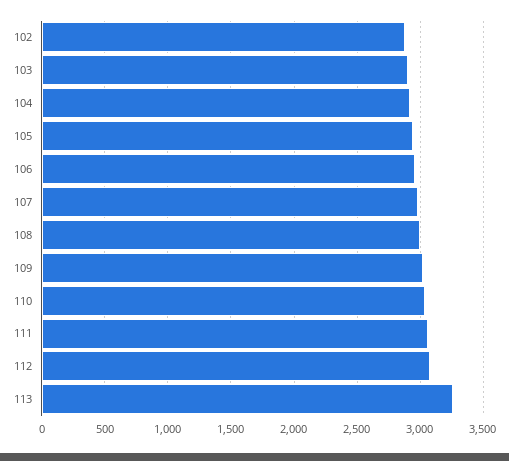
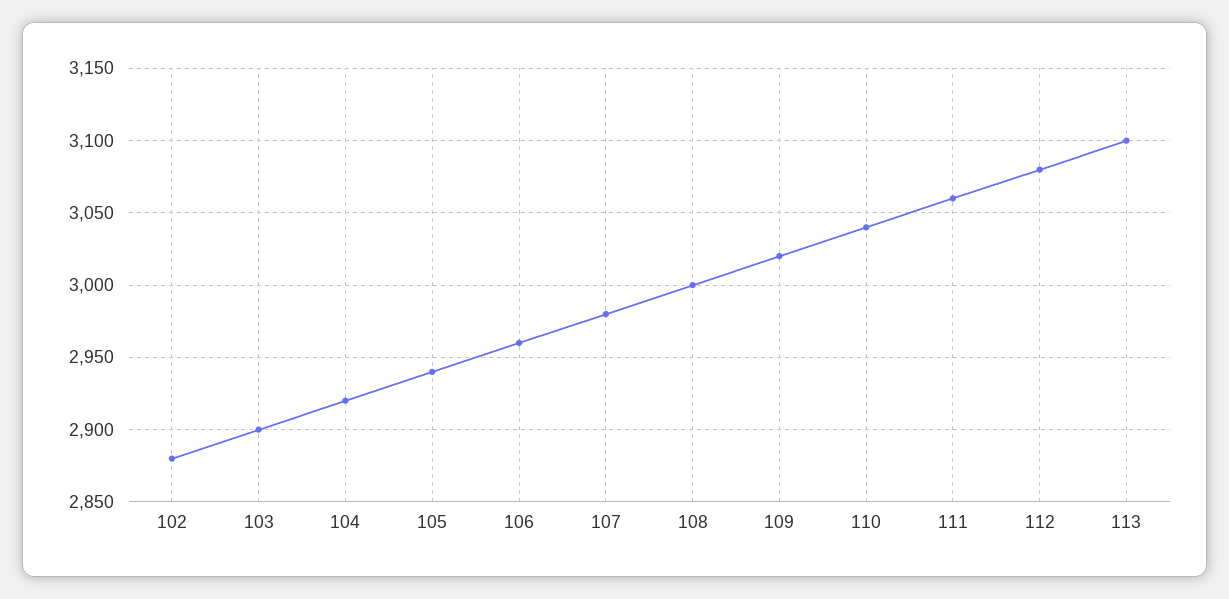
113: 3250 -> 3100

